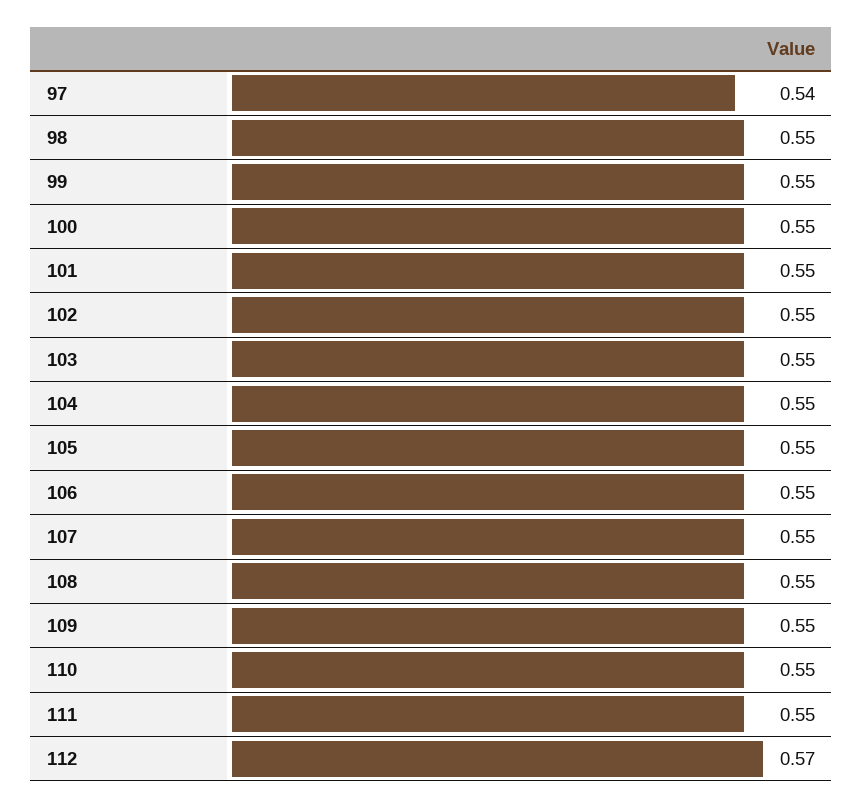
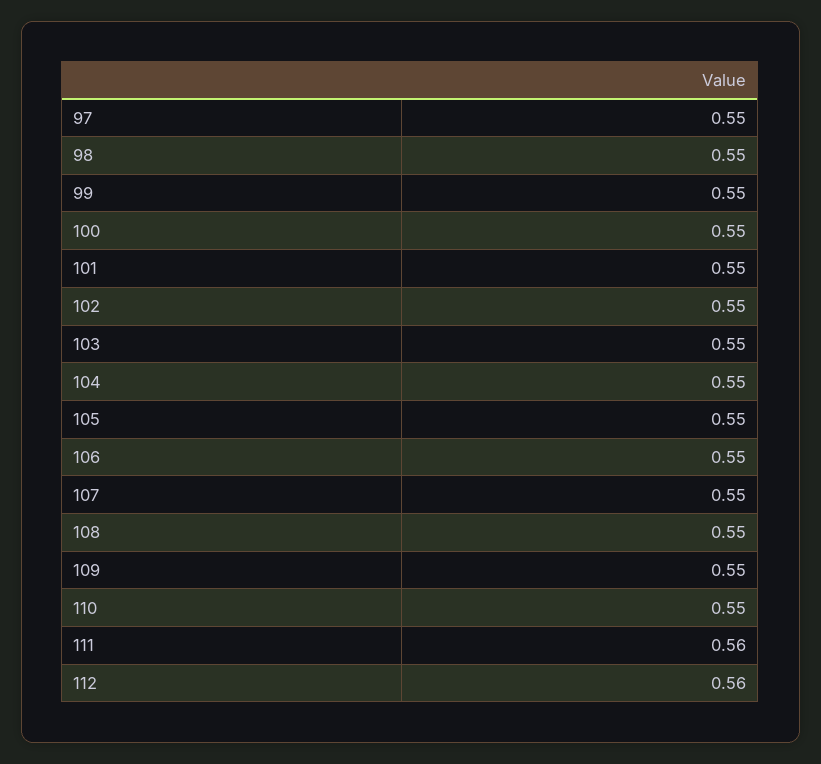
97: 0.54 -> 0.55
111: 0.55 -> 0.56
112: 0.57 -> 0.56

